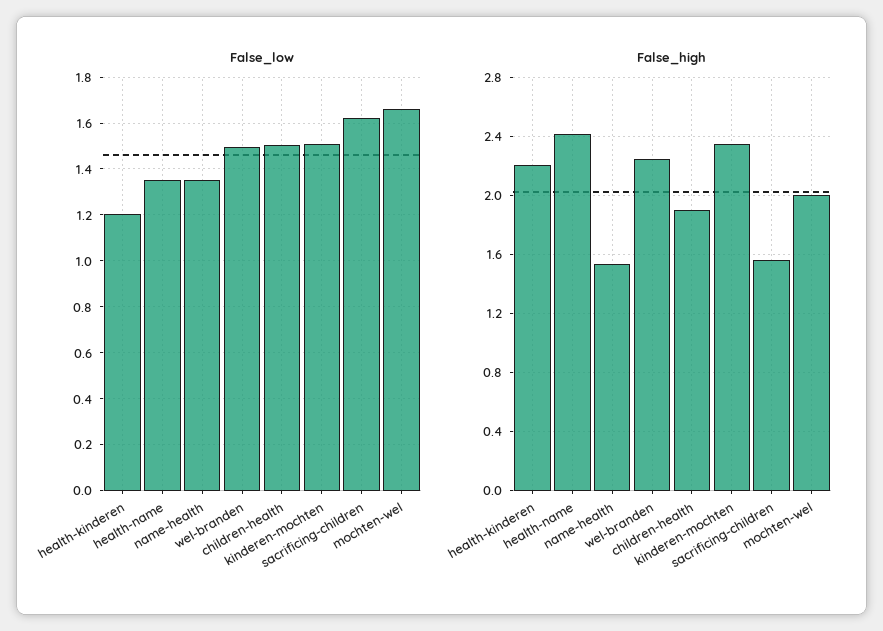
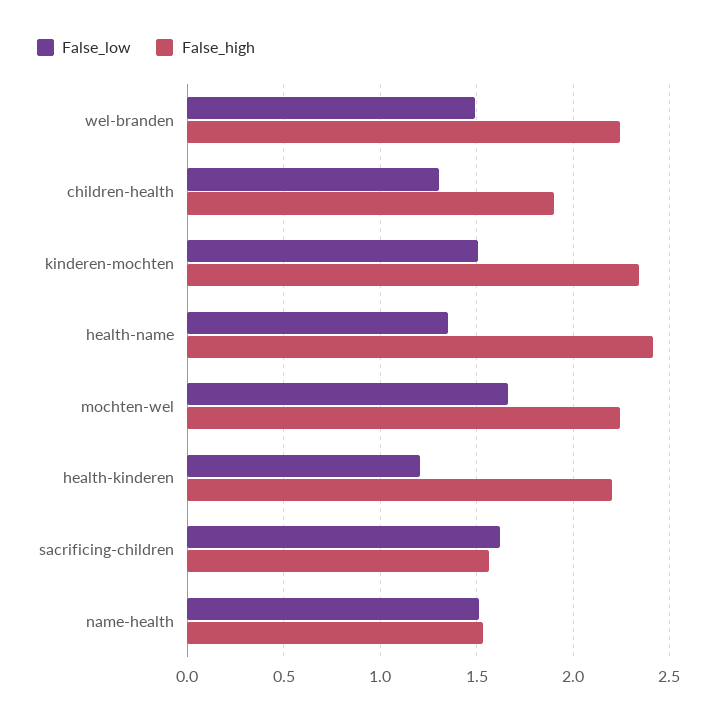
False_low, name-health: 1.35 -> 1.5
False_low, children-health: 1.5 -> 1.3
False_high, mochten-wel: 2 -> 2.25

